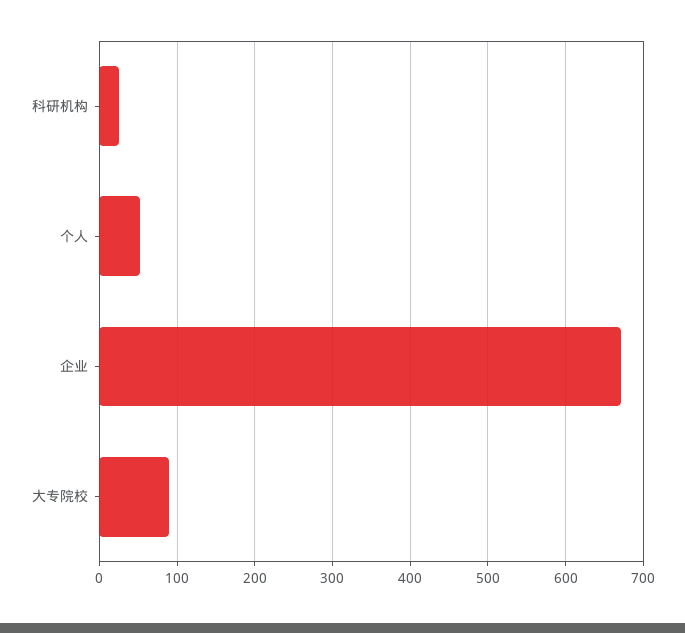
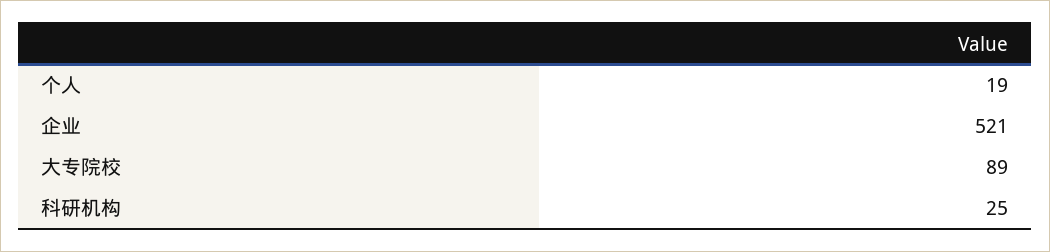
个人: 50 -> 19
企业: 670 -> 521

